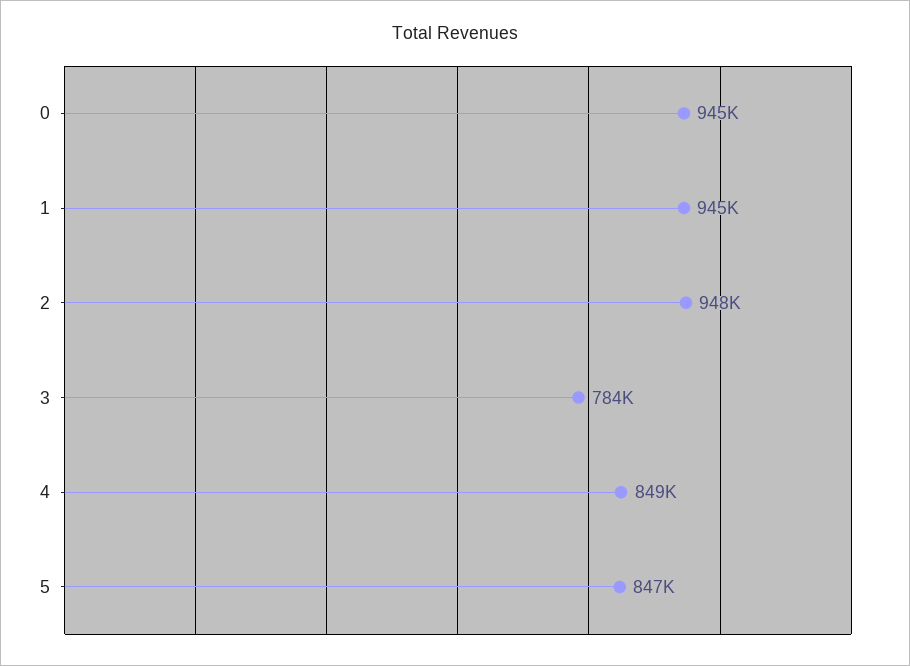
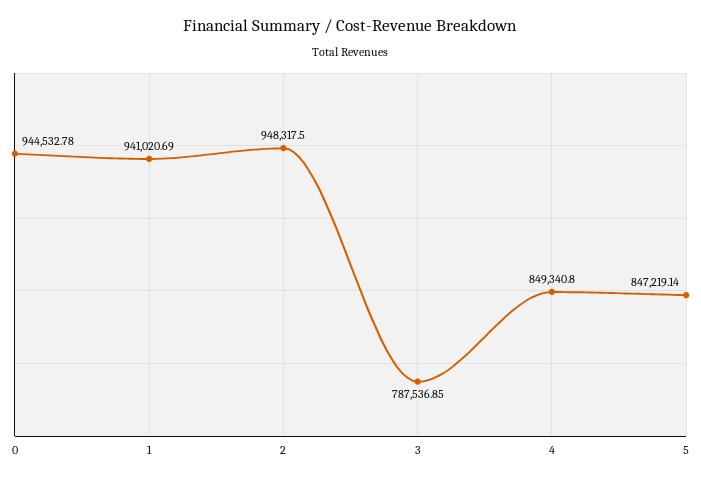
1: 945000 -> 941020.69
3: 784000 -> 787536.85

